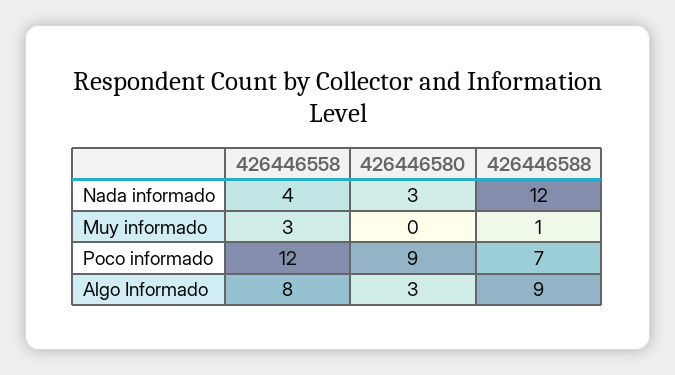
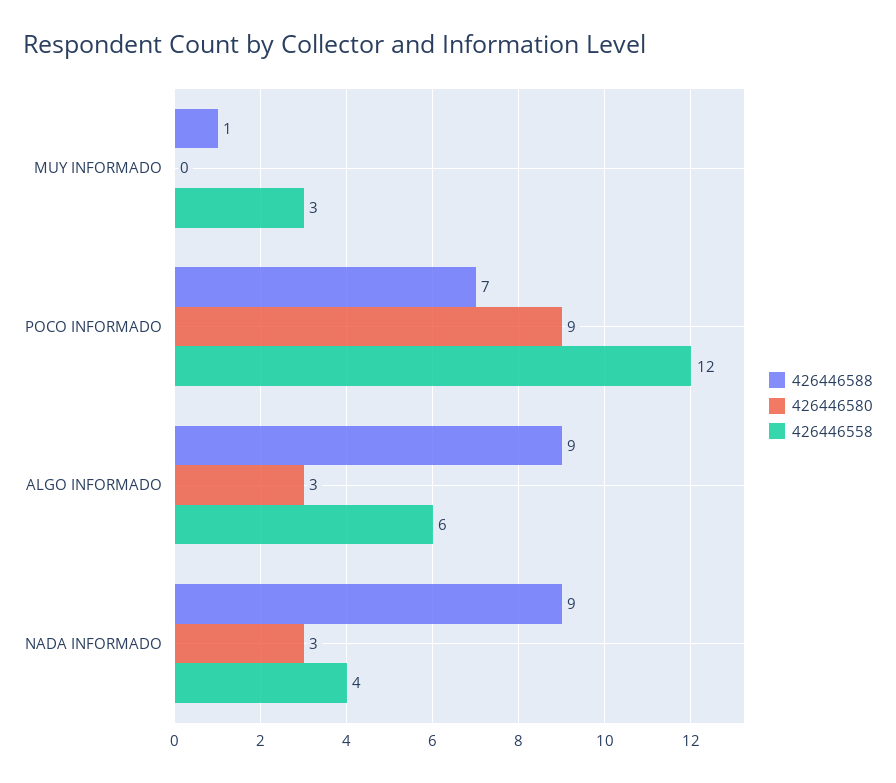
426446588, Nada informado: 12 -> 9
426446558, Algo Informado: 8 -> 6

